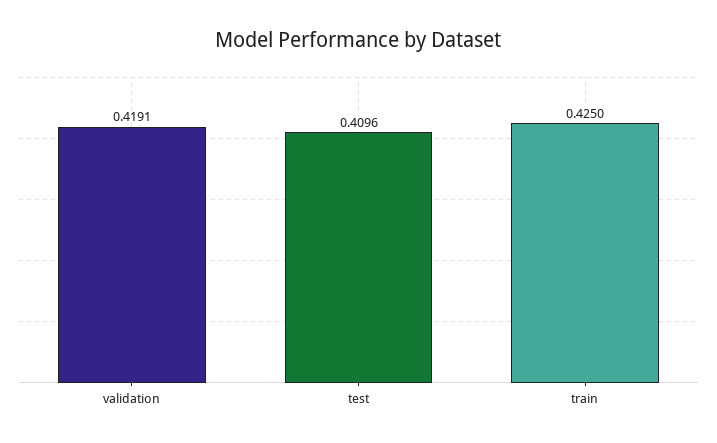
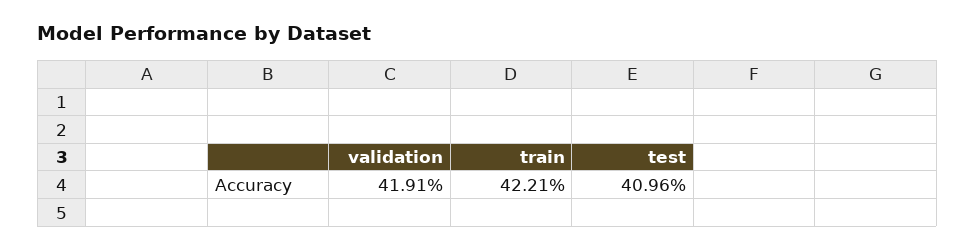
train: 0.425 -> 0.4221

